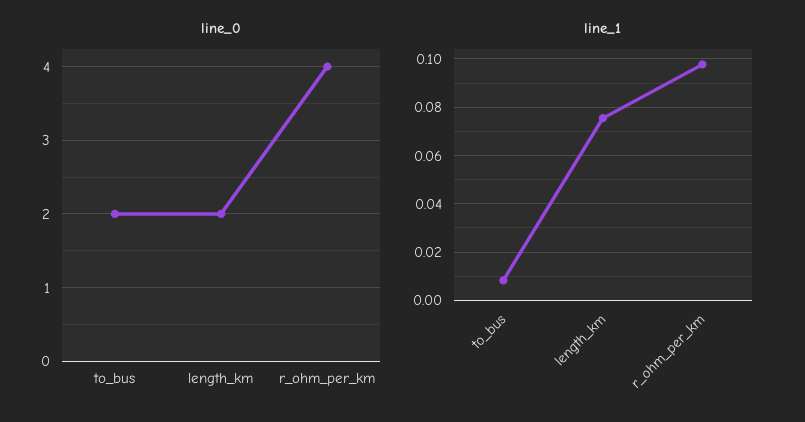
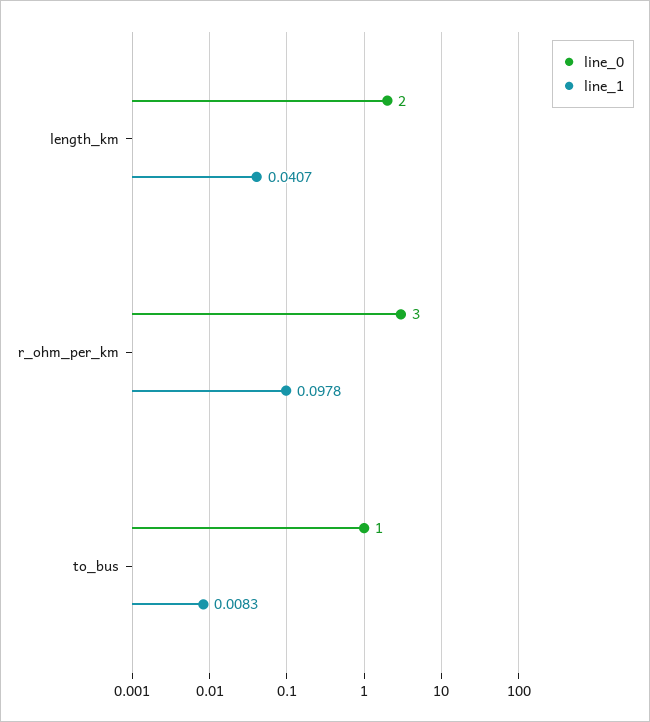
line_0, to_bus: 2 -> 1
line_0, r_ohm_per_km: 4 -> 3
line_1, length_km: 0.075 -> 0.0407

